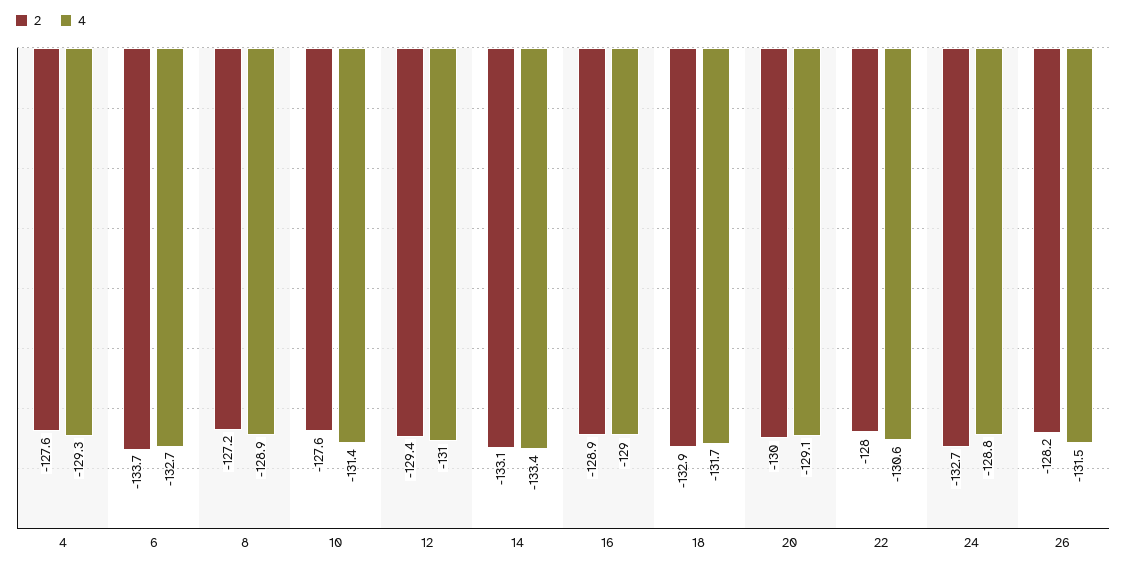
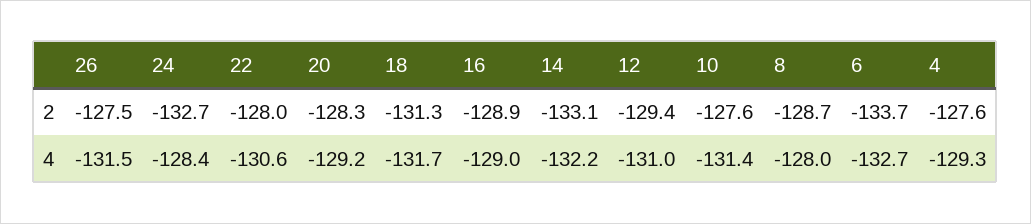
2, 8: -127.2 -> -128.7
4, 8: -128.9 -> -128
4, 14: -133.4 -> -132.2
2, 18: -132.9 -> -131.3
2, 20: -130 -> -128.3
4, 20: -129.1 -> -129.2
4, 24: -128.8 -> -128.4
2, 26: -128.2 -> -127.5

